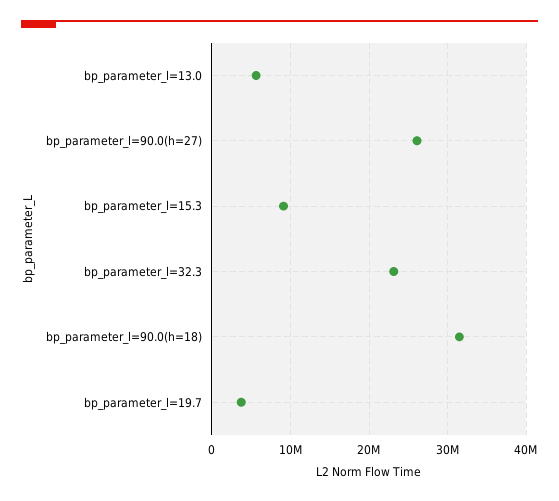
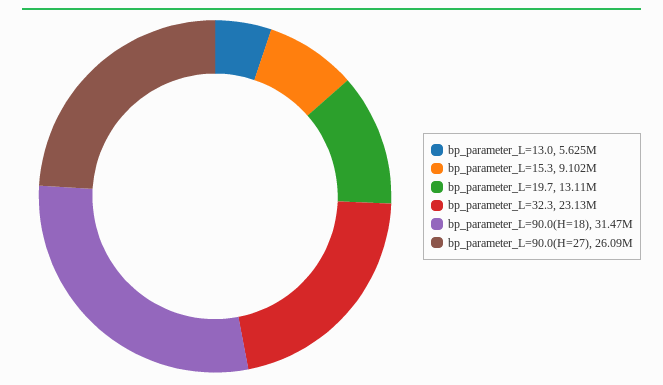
bp_parameter_l=19.7: 4000000 -> 13110000

